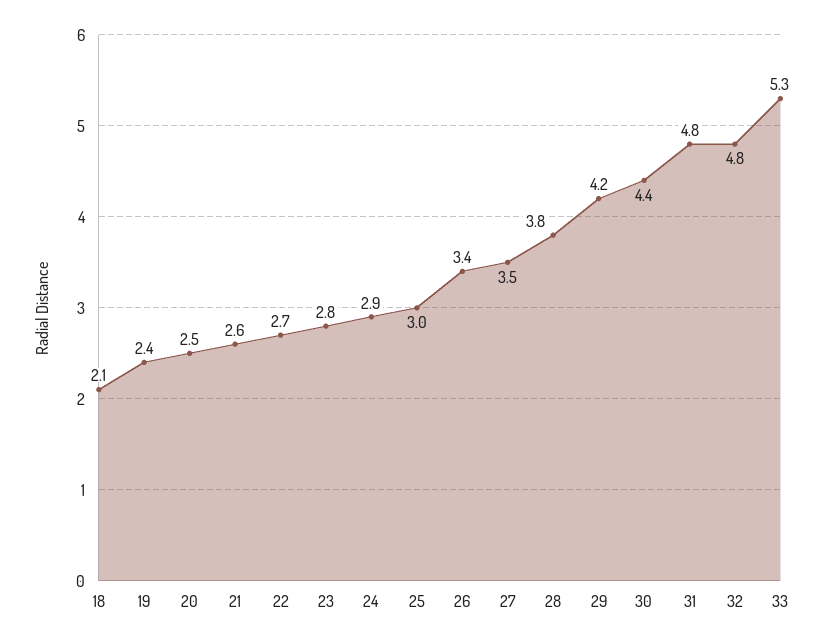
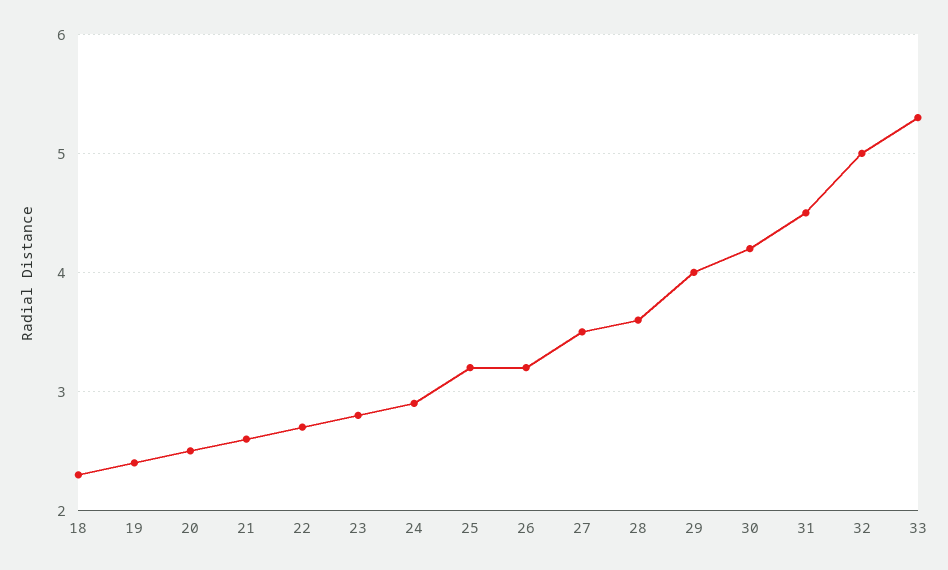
18: 2.1 -> 2.3
25: 3 -> 3.2
26: 3.4 -> 3.2
28: 3.8 -> 3.6
29: 4.2 -> 4
30: 4.4 -> 4.2
31: 4.8 -> 4.5
32: 4.8 -> 5

